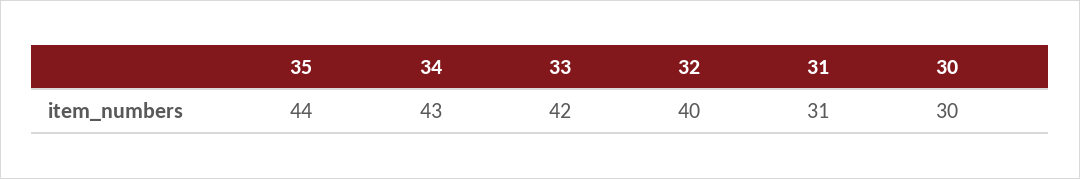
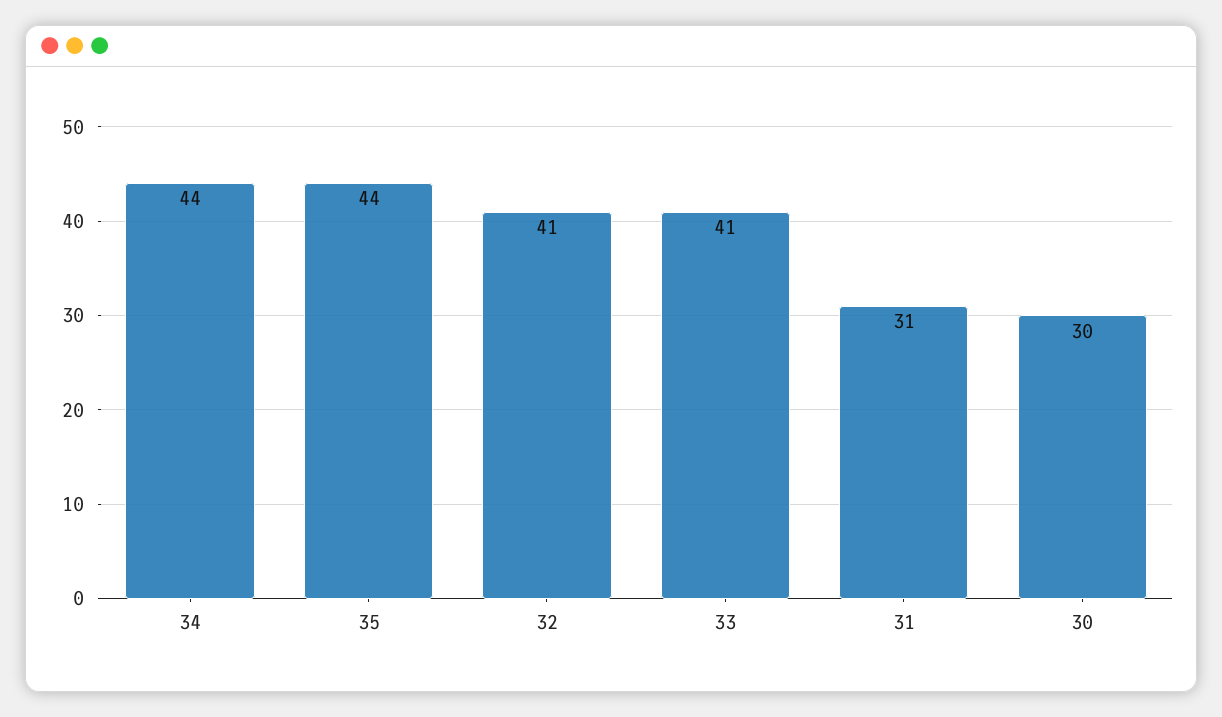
34: 43 -> 44
33: 42 -> 41
32: 40 -> 41

